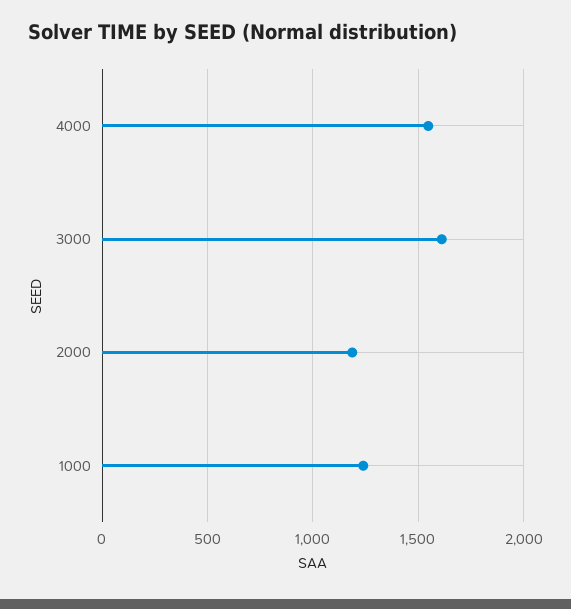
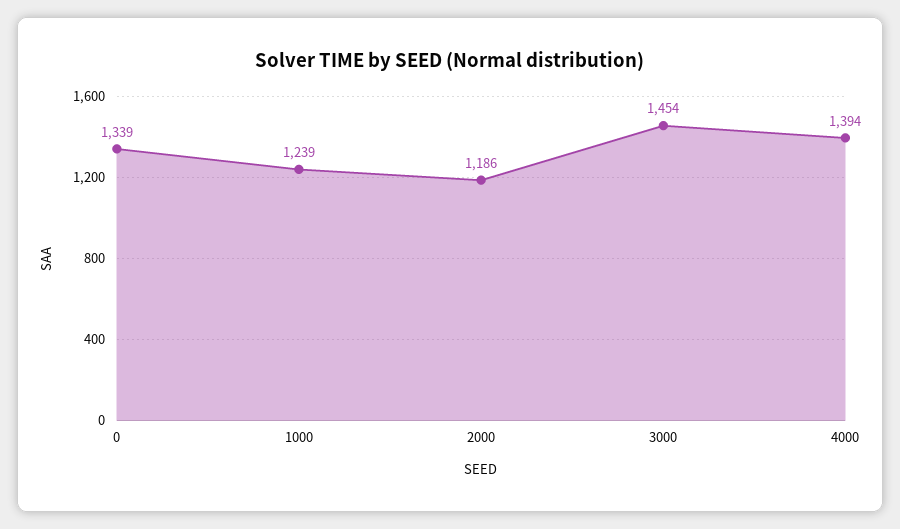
4000: 1550 -> 1394
3000: 1600 -> 1454
0: none -> 1339

